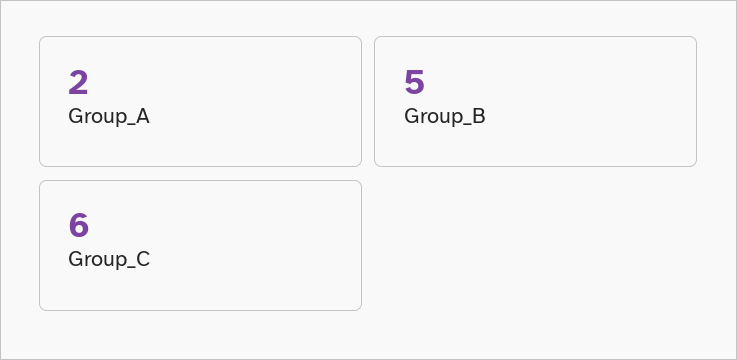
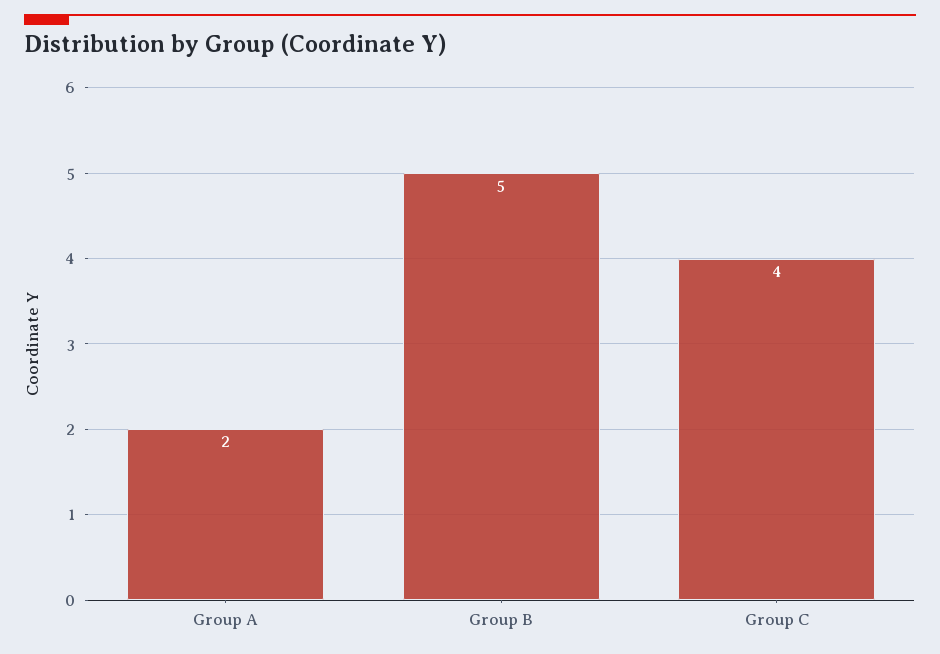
Group_C: 6 -> 4

